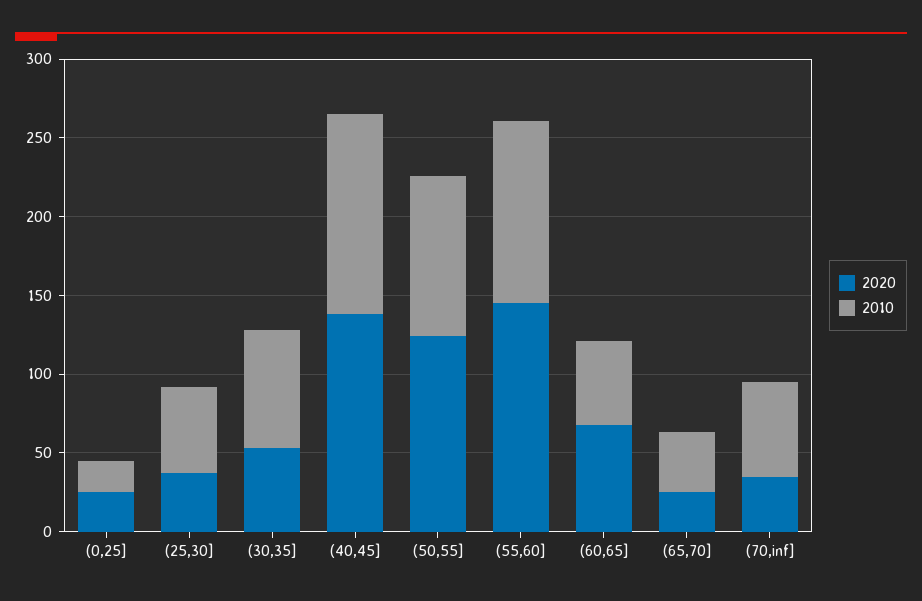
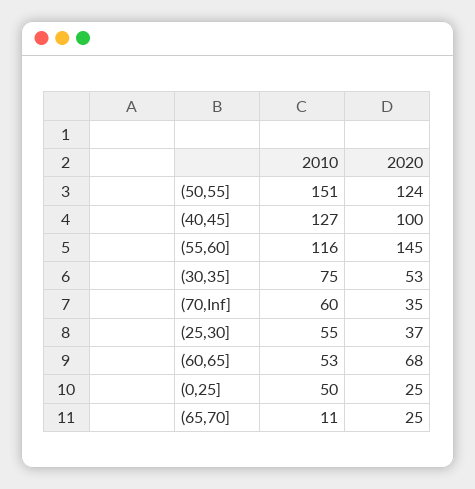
2010, (0,25]: 20 -> 50
2020, (40,45]: 140 -> 100
2010, (50,55]: 100 -> 151
2010, (65,70]: 40 -> 11

